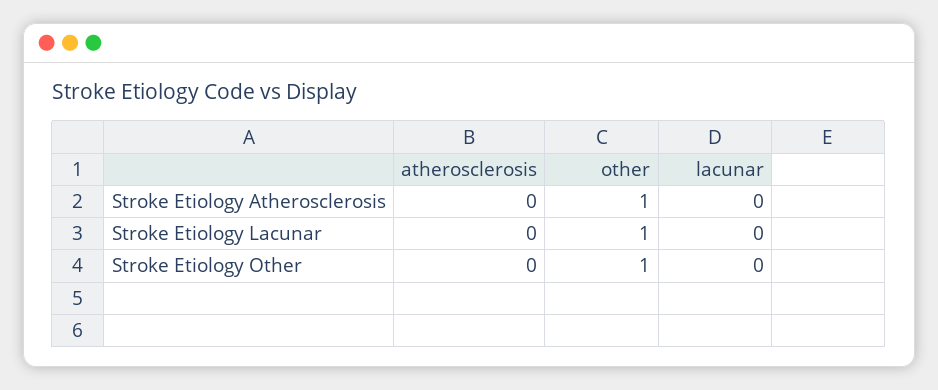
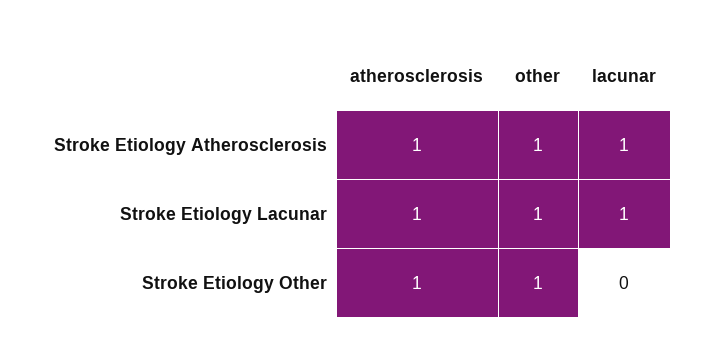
atherosclerosis, Stroke Etiology Atherosclerosis: 0 -> 1
lacunar, Stroke Etiology Atherosclerosis: 0 -> 1
atherosclerosis, Stroke Etiology Lacunar: 0 -> 1
lacunar, Stroke Etiology Lacunar: 0 -> 1
atherosclerosis, Stroke Etiology Other: 0 -> 1

